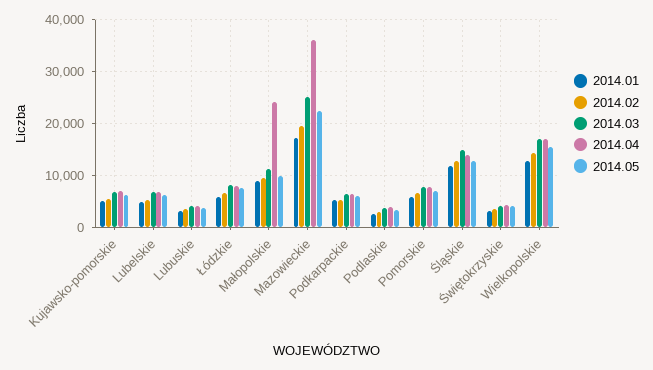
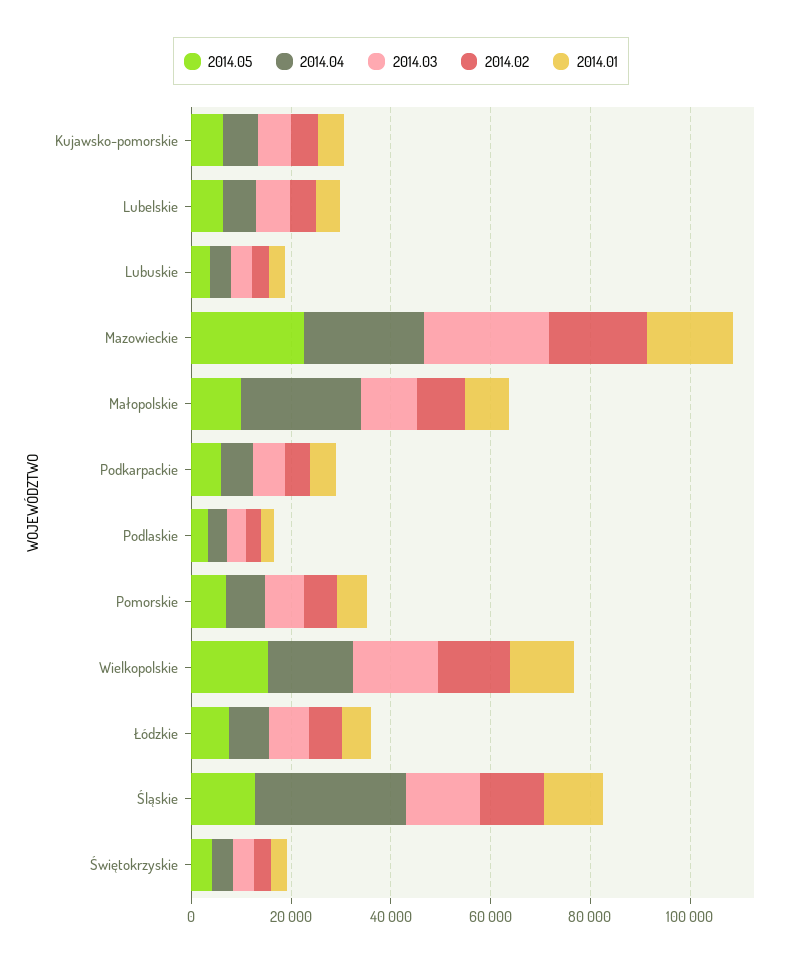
2014.04, Mazowieckie: 36000 -> 25000
2014.04, Śląskie: 14000 -> 30000

